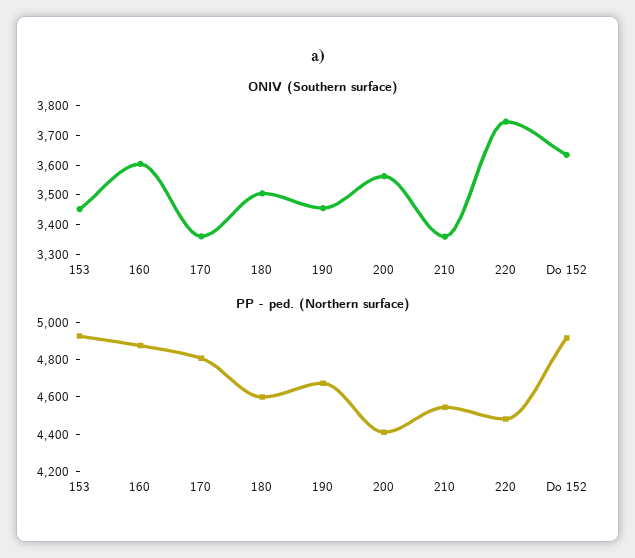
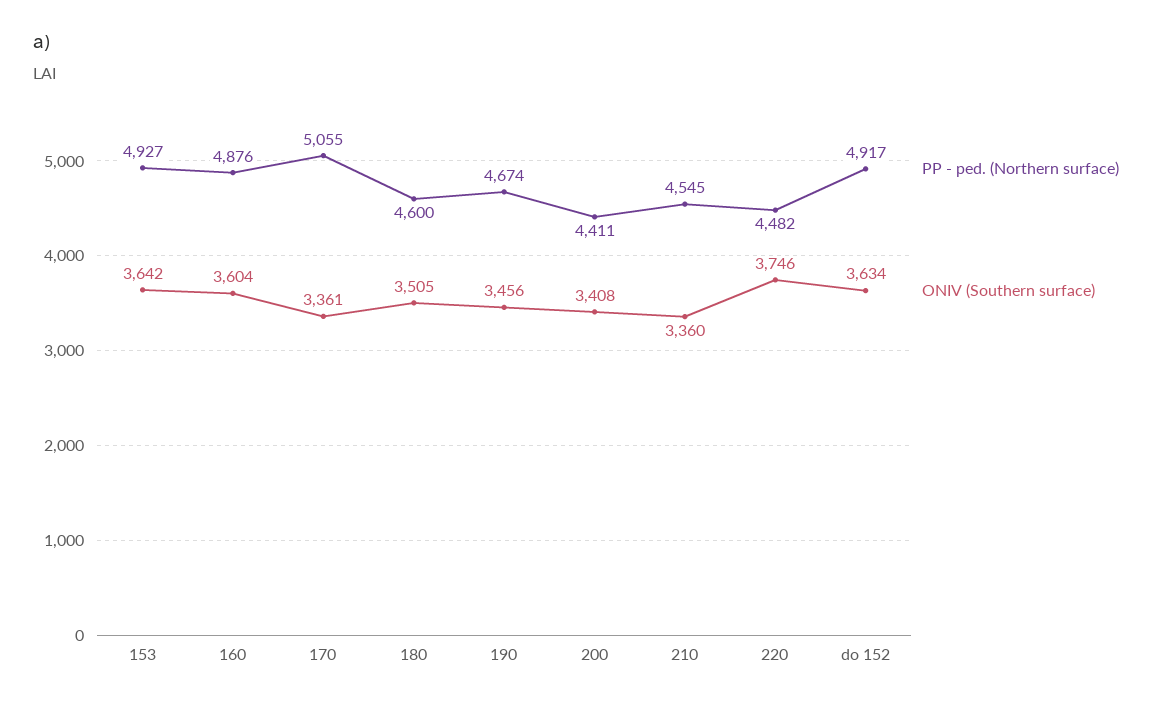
ONIV (Southern surface), 153: 3450 -> 3642
ONIV (Southern surface), 200: 3550 -> 3408
PP - ped. (Northern surface), 170: 4800 -> 5055

